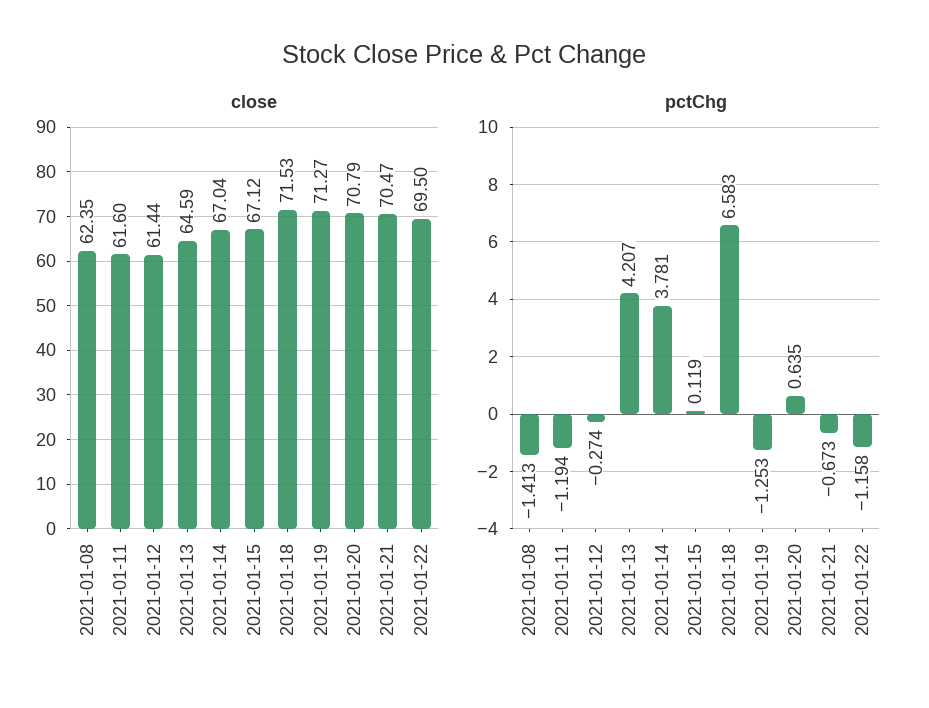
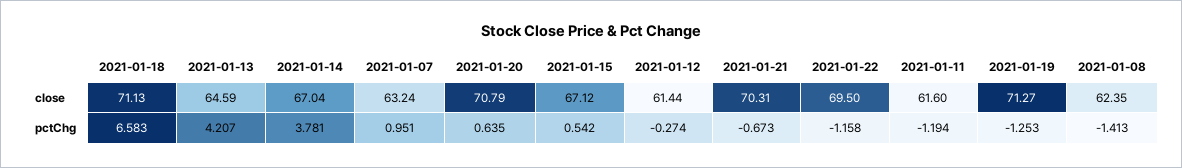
close, 2021-01-18: 71.53 -> 71.13
close, 2021-01-21: 70.47 -> 70.31
pctChg, 2021-01-15: 0.119 -> 0.542
close, 2021-01-07: none -> 63.24
pctChg, 2021-01-07: none -> 0.951

